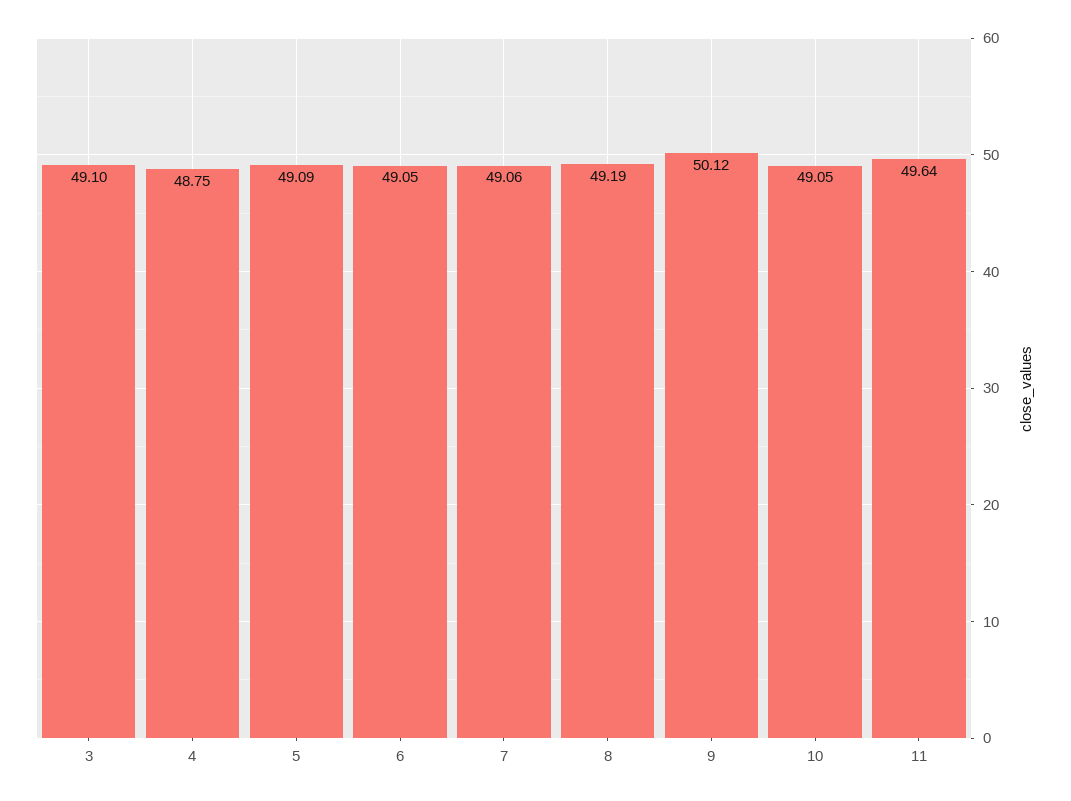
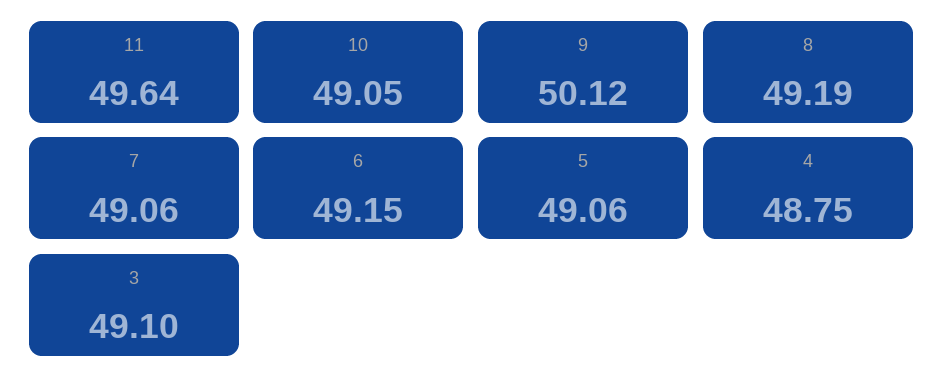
5: 49.09 -> 49.06
6: 49.05 -> 49.15

